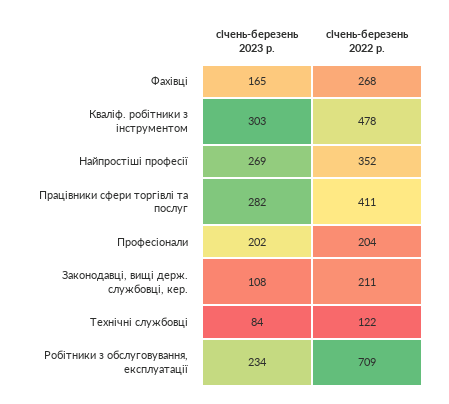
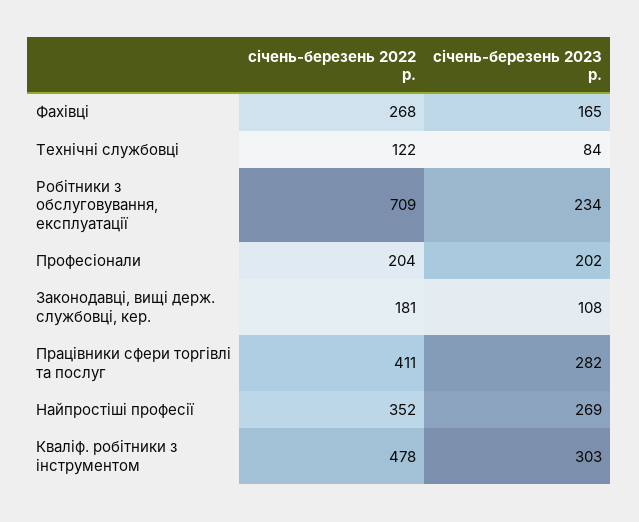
січень-березень 2022 р., Законодавці, вищі держ. службовці, кер.: 211 -> 181

